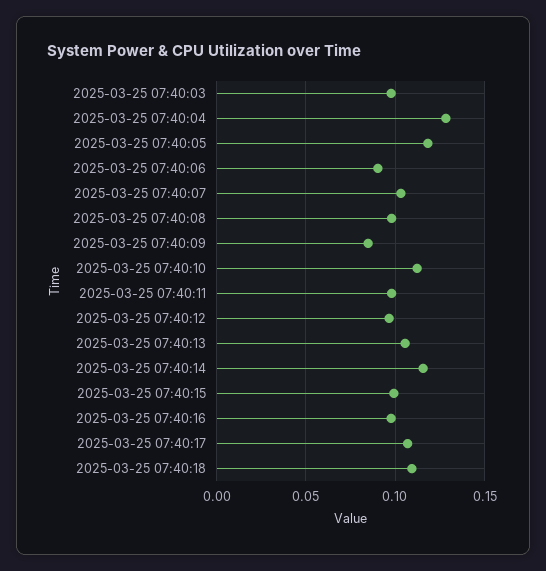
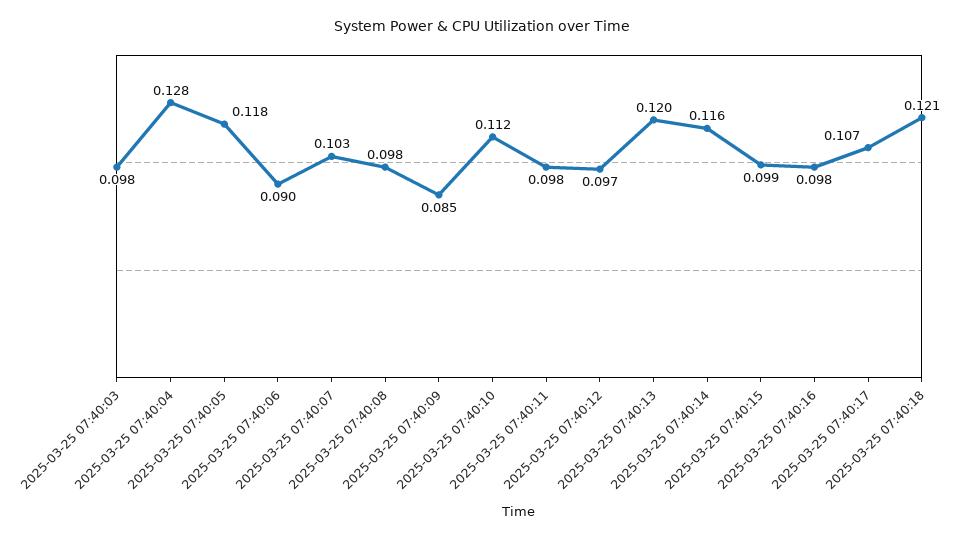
2025-03-25 07:40:13: 0.105 -> 0.12
2025-03-25 07:40:18: 0.11 -> 0.121

